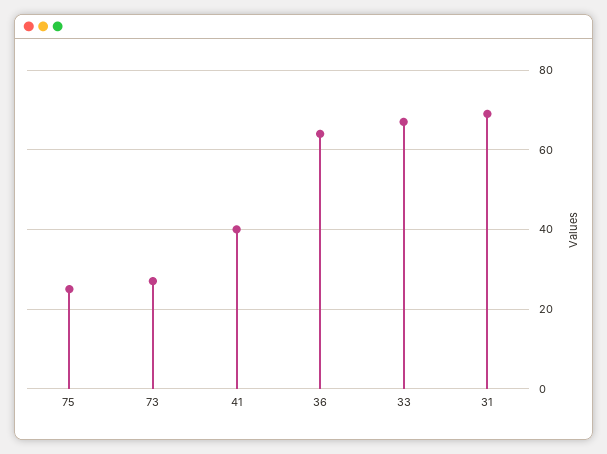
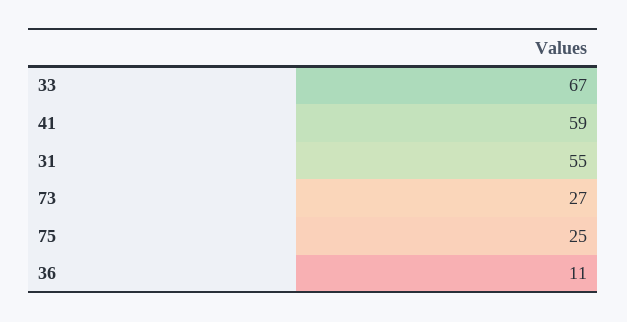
41: 40 -> 59
36: 65 -> 11
31: 70 -> 55

